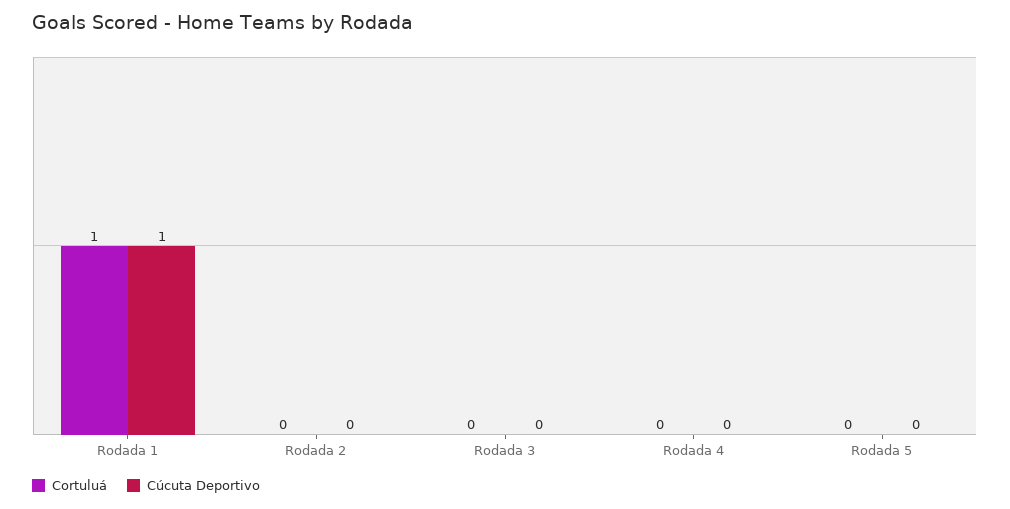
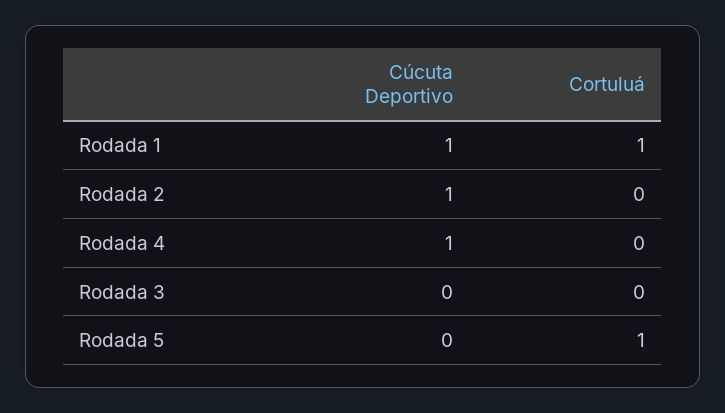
Cúcuta Deportivo, Rodada 2: 0 -> 1
Cúcuta Deportivo, Rodada 4: 0 -> 1
Cortuluá, Rodada 5: 0 -> 1

